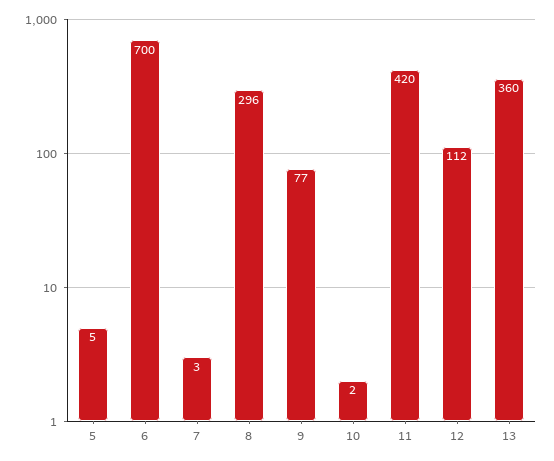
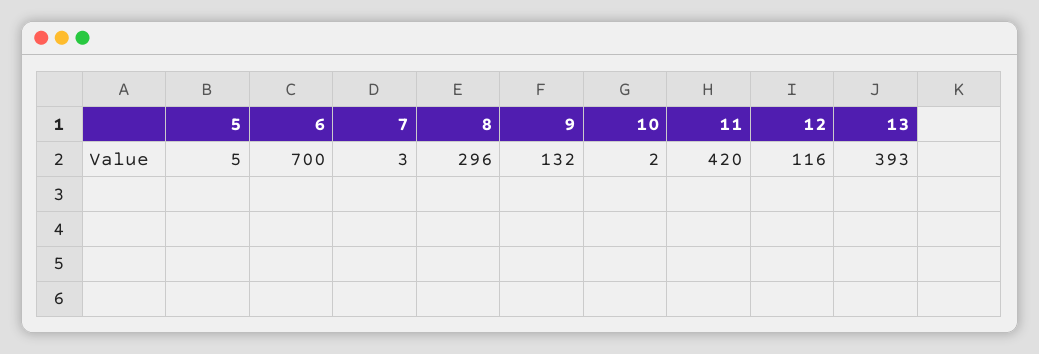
9: 77 -> 132
12: 112 -> 116
13: 360 -> 393

